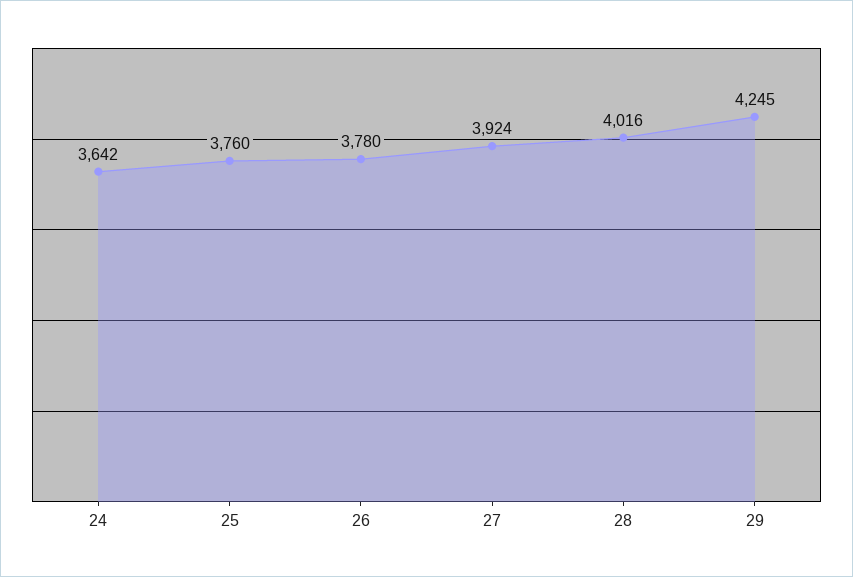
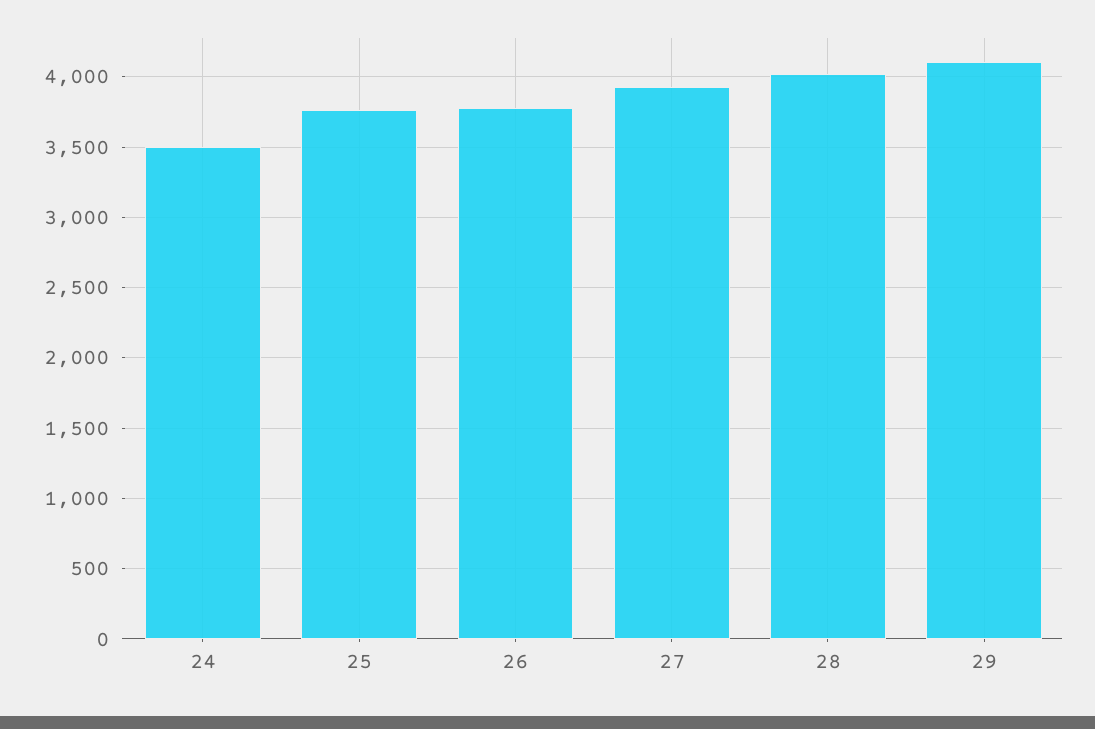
24: 3642 -> 3500
29: 4245 -> 4100

